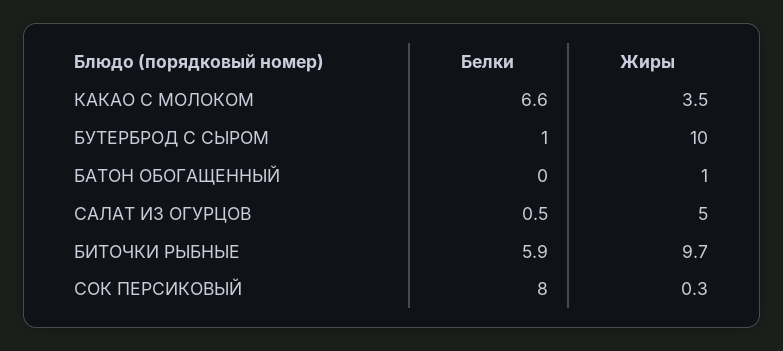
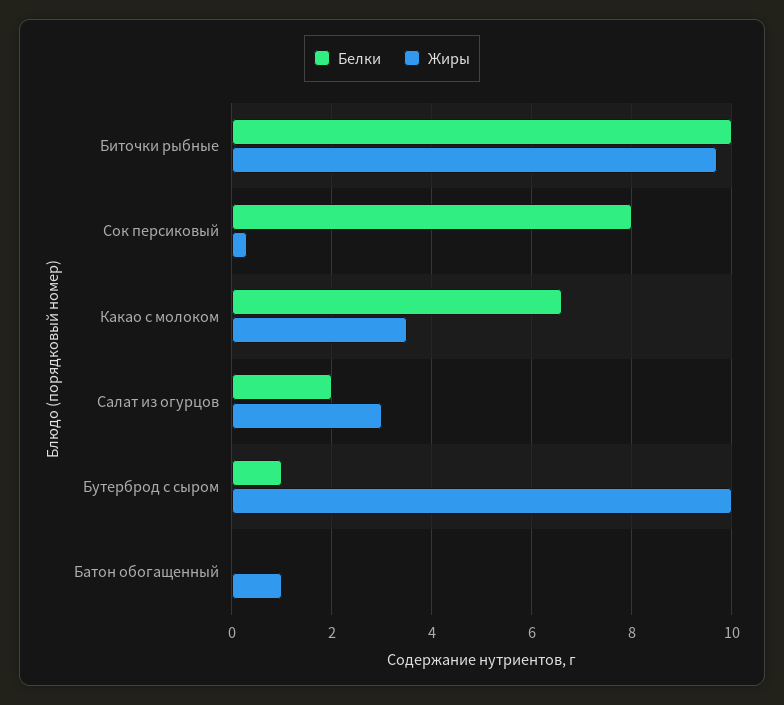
Белки, САЛАТ ИЗ ОГУРЦОВ: 0.5 -> 2
Жиры, САЛАТ ИЗ ОГУРЦОВ: 5 -> 3
Белки, БИТОЧКИ РЫБНЫЕ: 5.9 -> 10

